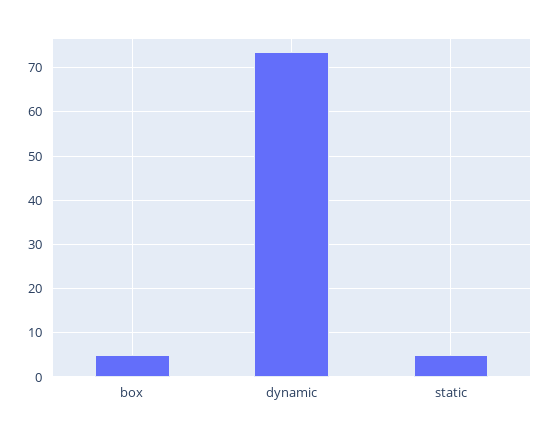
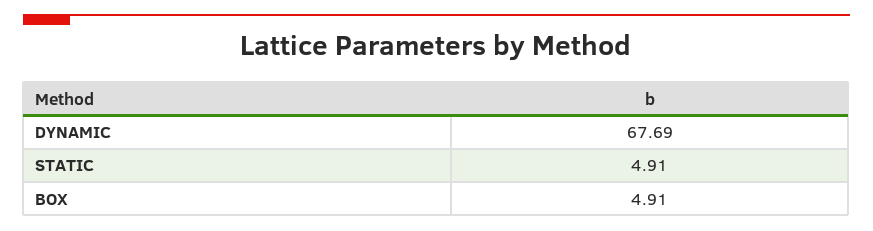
dynamic: 74 -> 67.69

